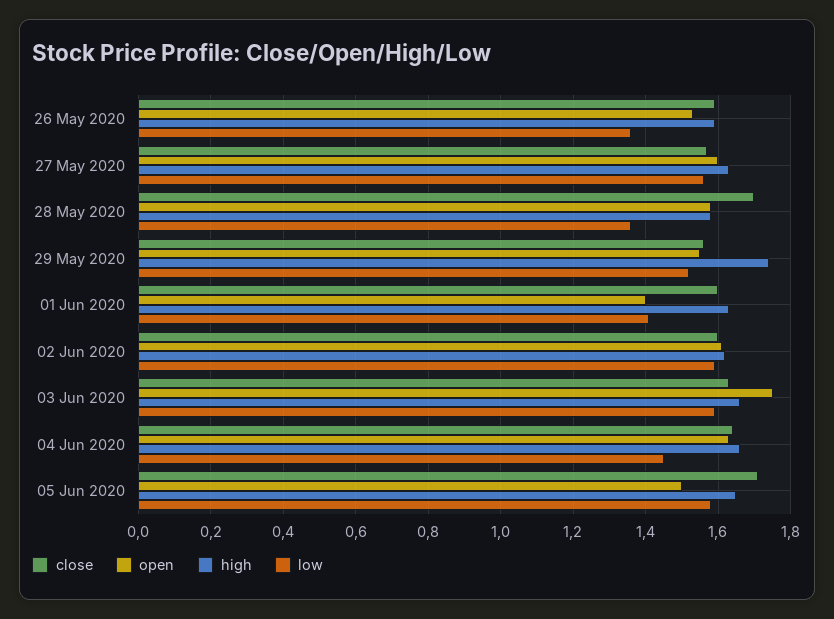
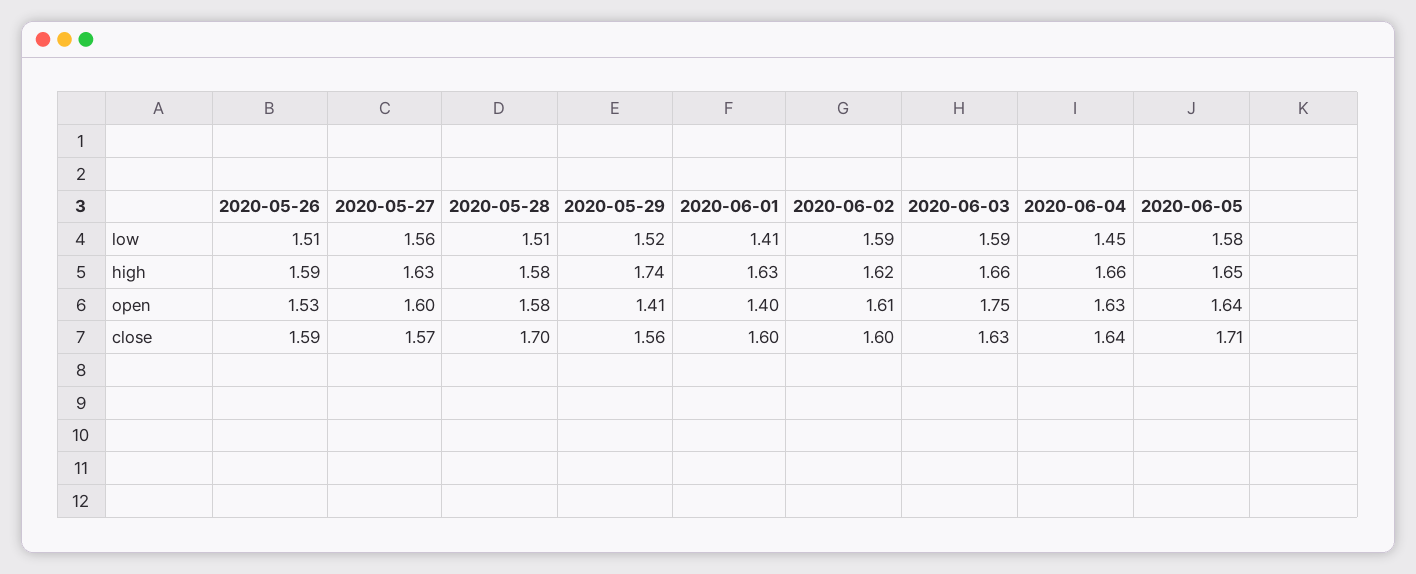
low, 26 May 2020: 1.35 -> 1.51
low, 28 May 2020: 1.35 -> 1.51
open, 29 May 2020: 1.55 -> 1.41
open, 05 Jun 2020: 1.5 -> 1.64

